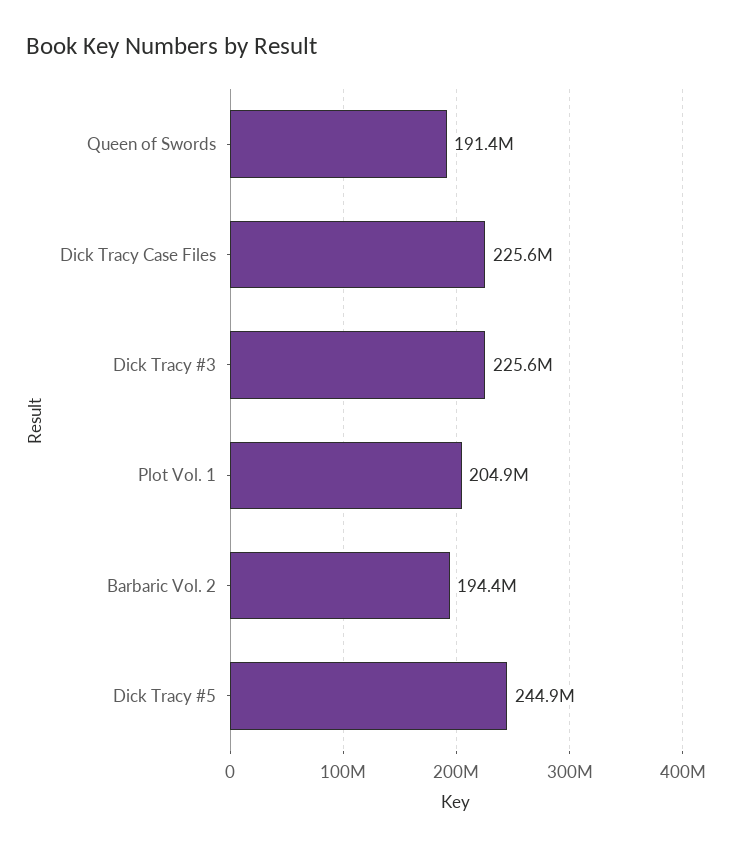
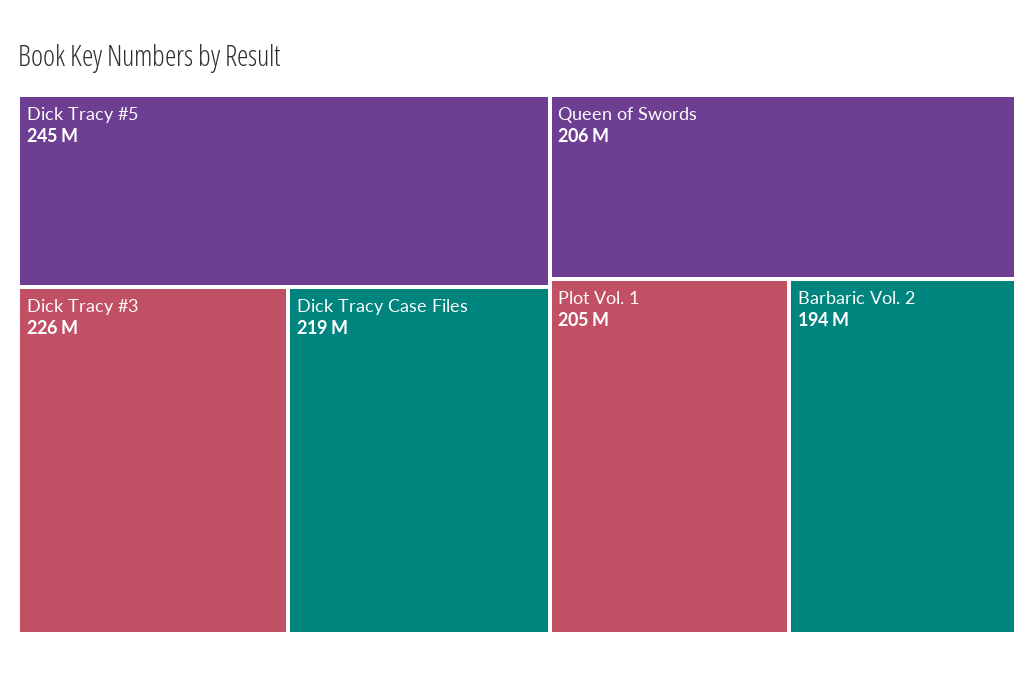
Queen of Swords: 191400000 -> 206000000
Dick Tracy Case Files: 225600000 -> 219000000

